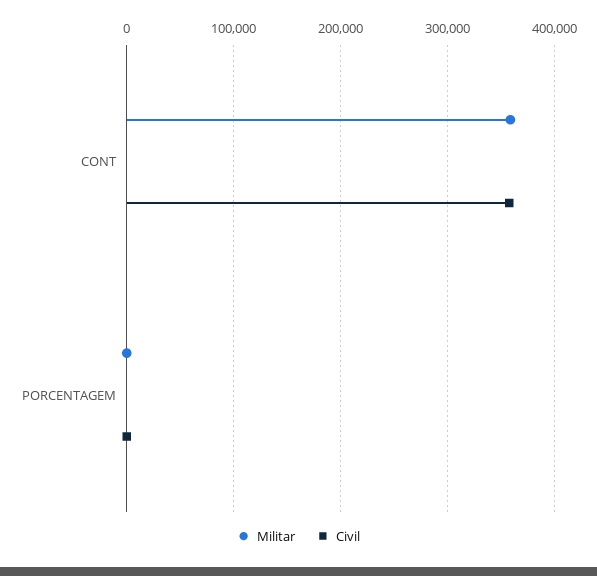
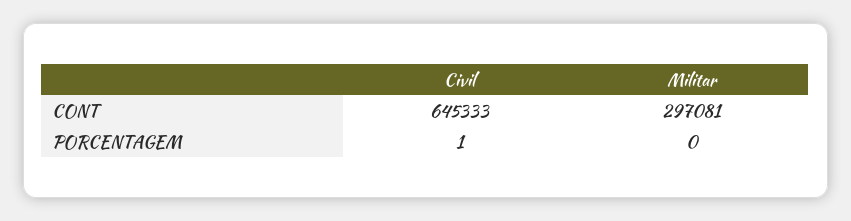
Militar, CONT: 360000 -> 297081
Civil, CONT: 360000 -> 645333

